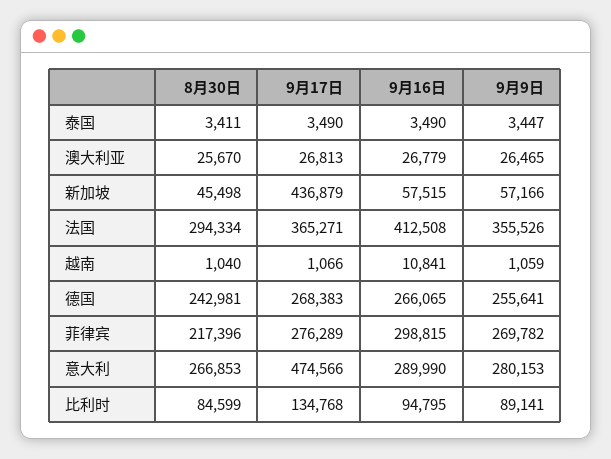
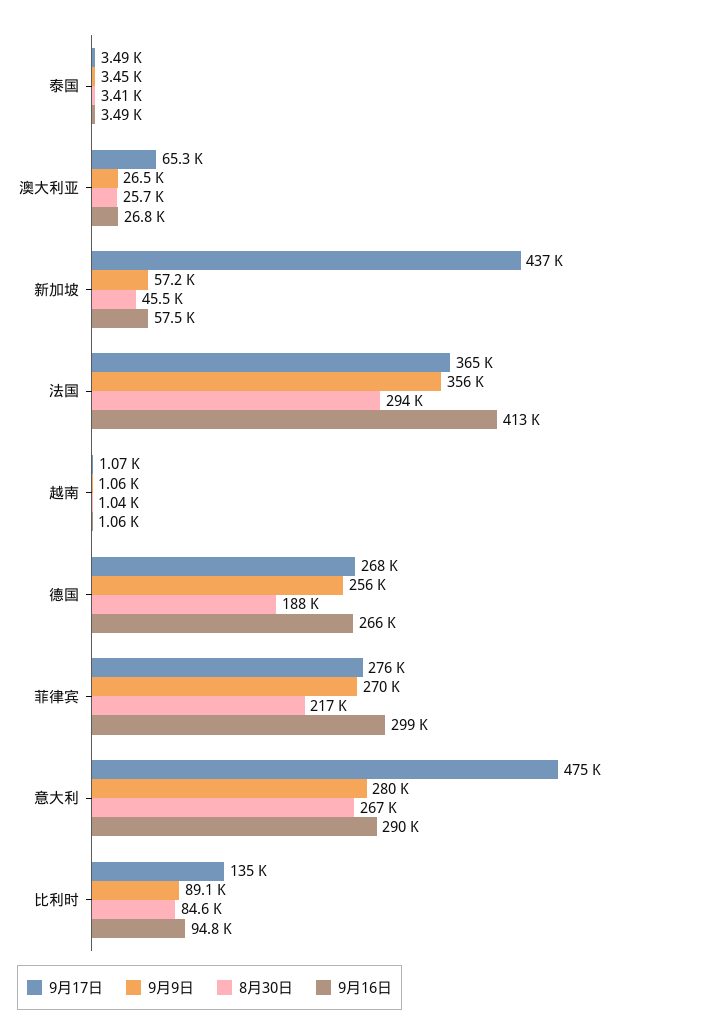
9月17日, 澳大利亚: 26813 -> 65300
9月16日, 越南: 10841 -> 1060
8月30日, 德国: 242981 -> 188000

